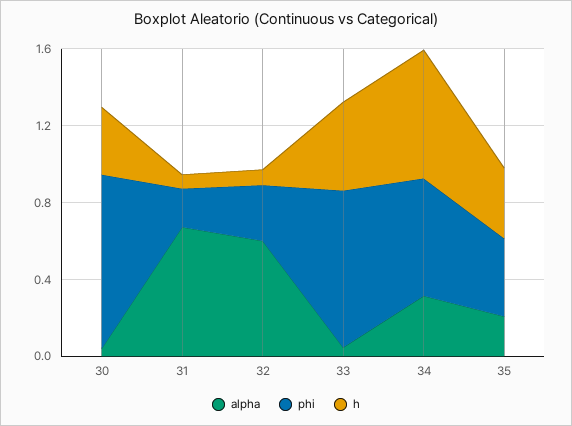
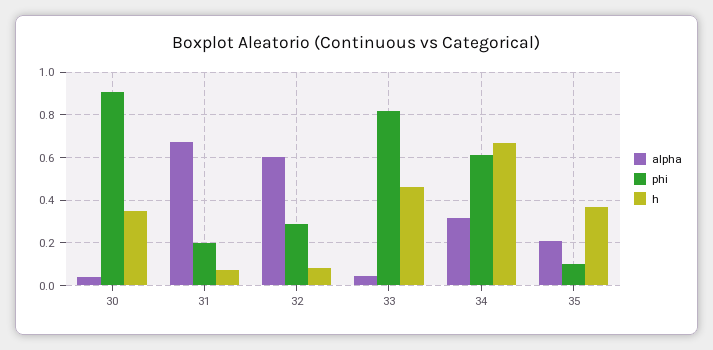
phi, 35: 0.4 -> 0.1

